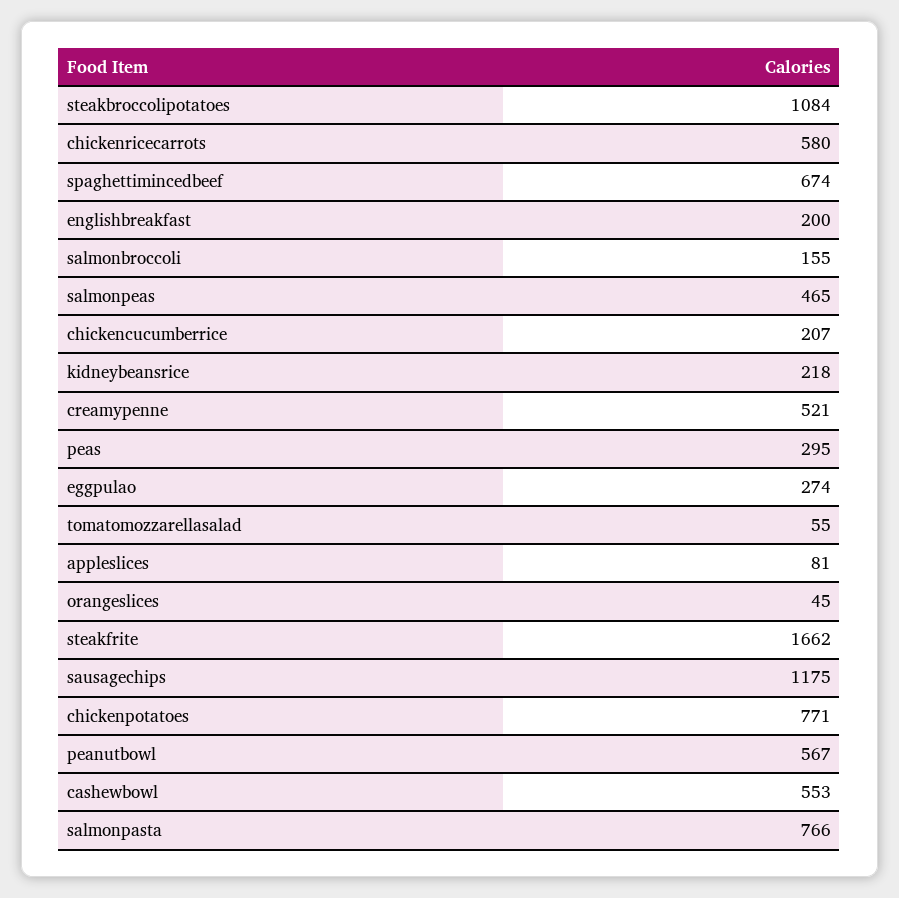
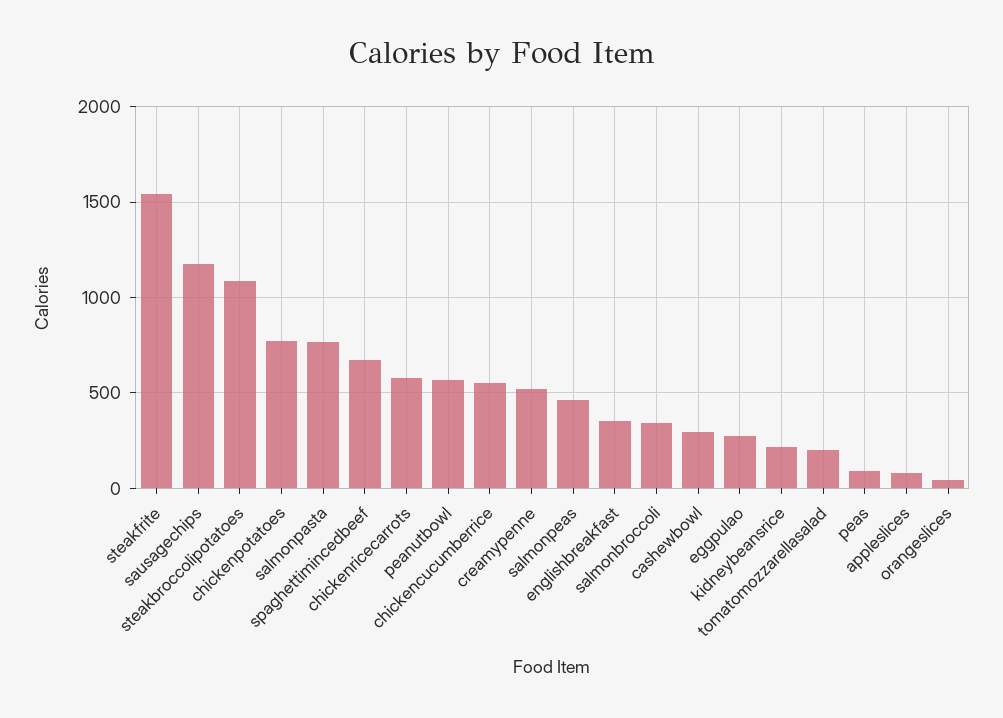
englishbreakfast: 200 -> 350
salmonbroccoli: 155 -> 350
chickencucumberrice: 207 -> 550
peas: 295 -> 100
tomatomozzarellasalad: 55 -> 200
steakfrite: 1662 -> 1550
cashewbowl: 553 -> 300

